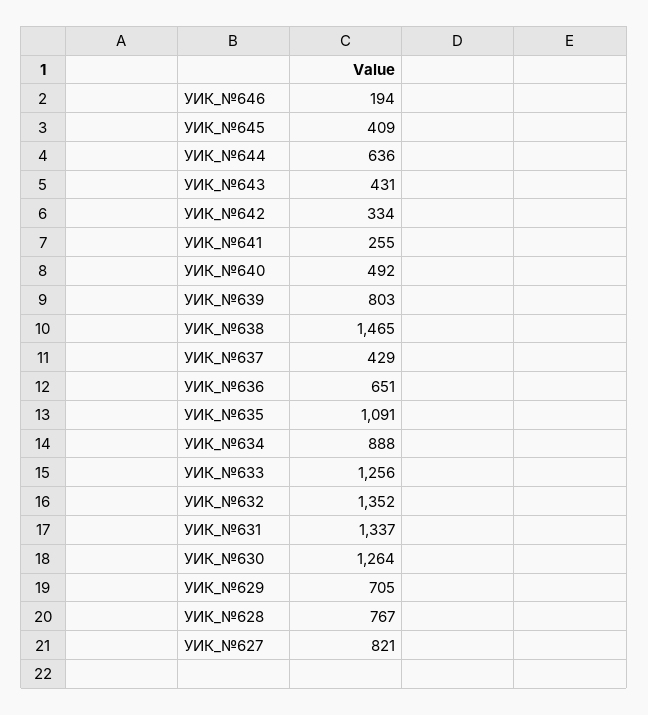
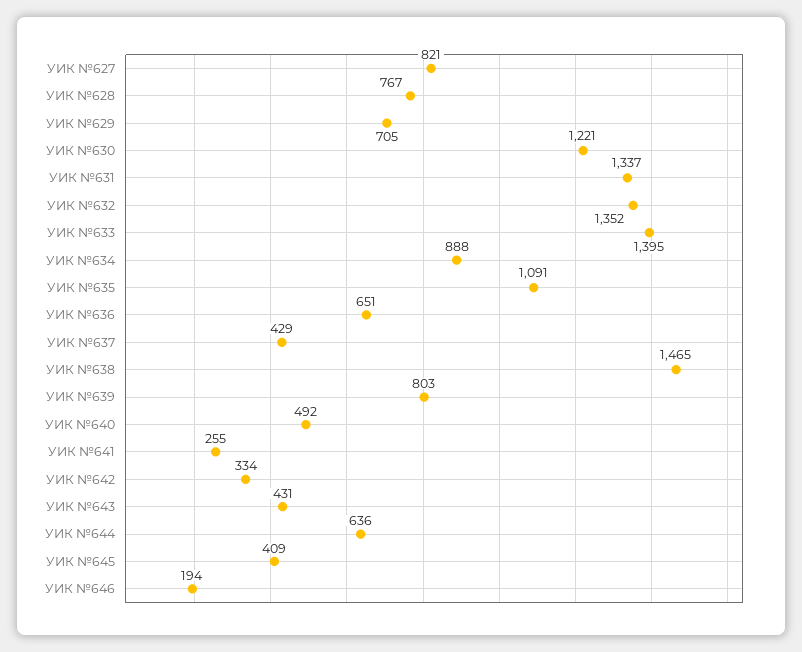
УИК_№633: 1256 -> 1395
УИК_№630: 1264 -> 1221

